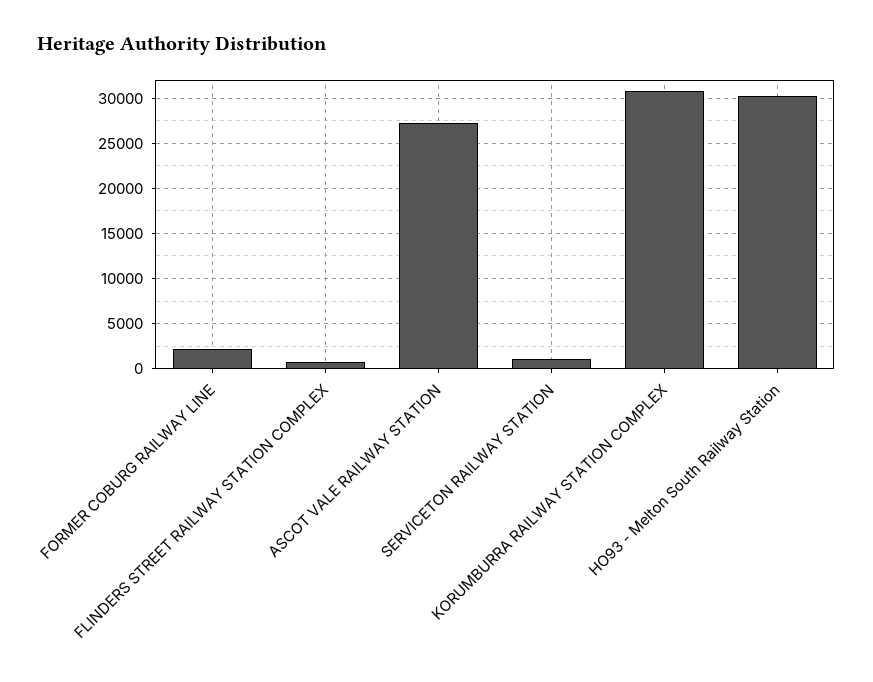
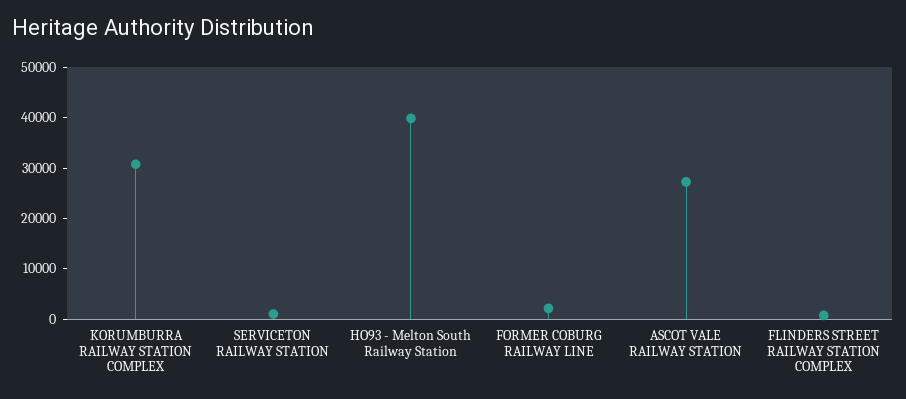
HO93 - Melton South Railway Station: 30000 -> 40000

